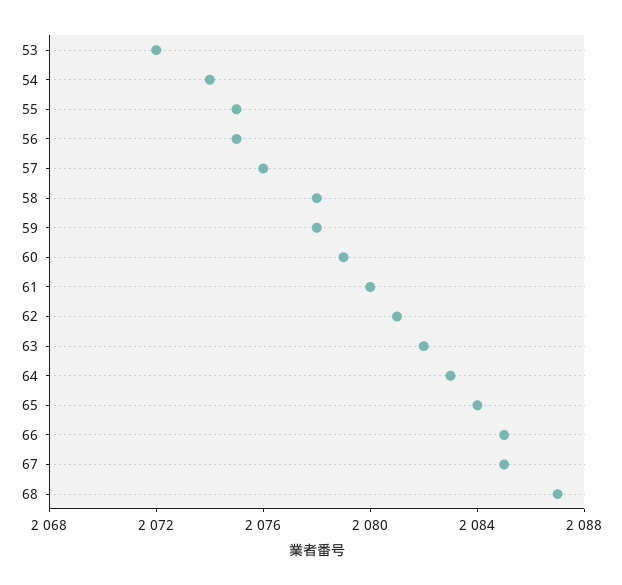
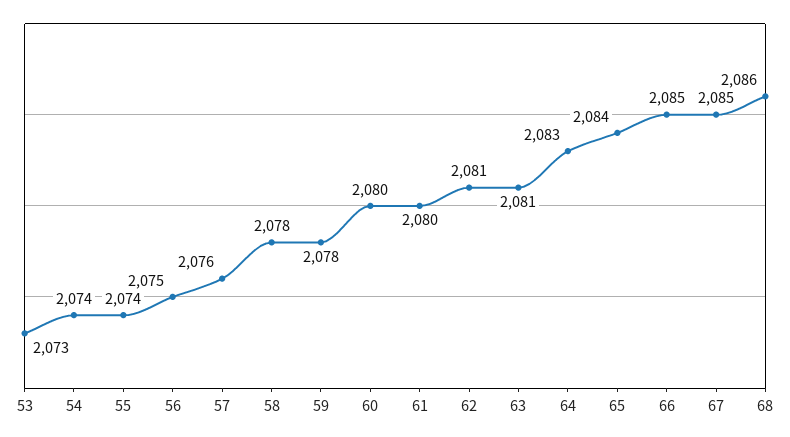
53: 2072 -> 2073
55: 2075 -> 2074
60: 2079 -> 2080
63: 2082 -> 2081
68: 2087 -> 2086

